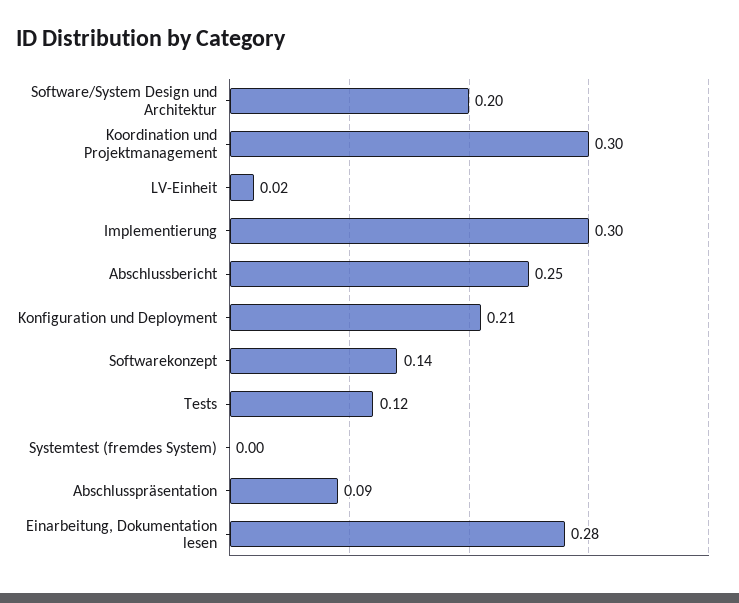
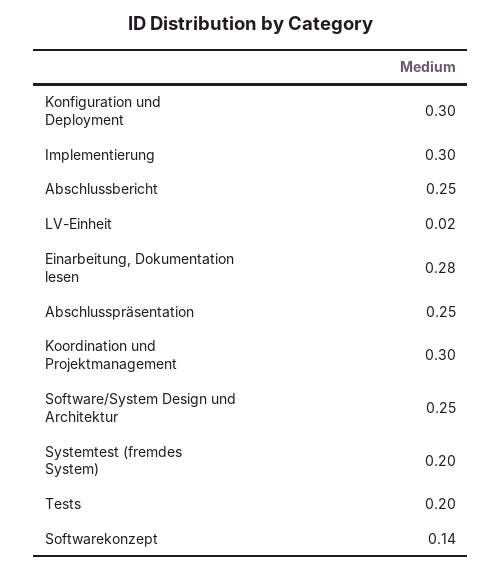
Software/System Design und Architektur: 0.2 -> 0.25
Konfiguration und Deployment: 0.21 -> 0.3
Tests: 0.12 -> 0.2
Systemtest (fremdes System): 0 -> 0.2
Abschlusspräsentation: 0.09 -> 0.25

